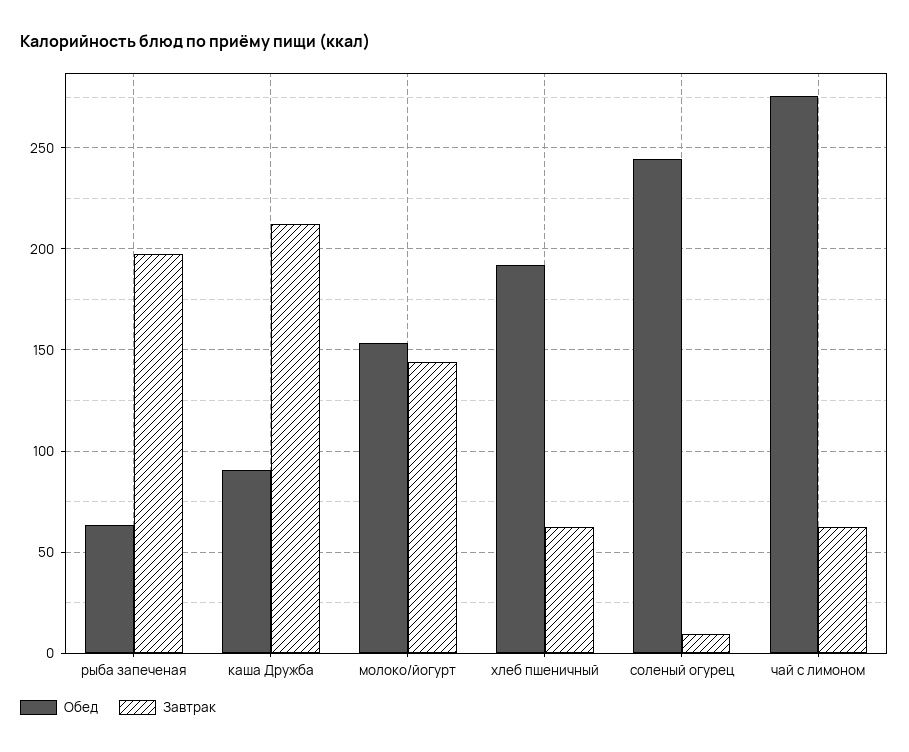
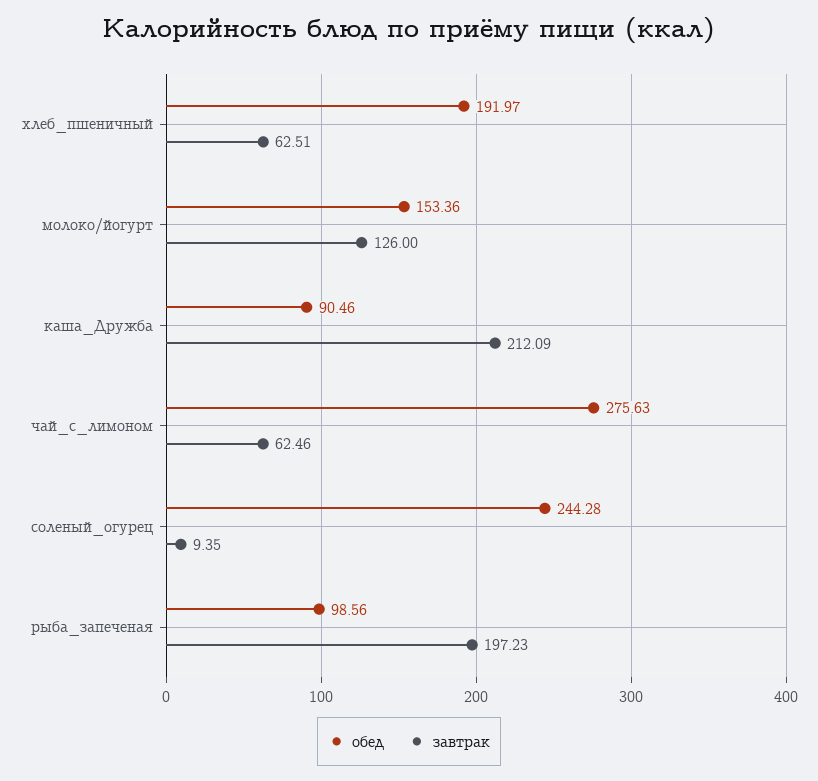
Обед, рыба запеченая: 65 -> 98.56
Завтрак, молоко/йогурт: 145 -> 126

